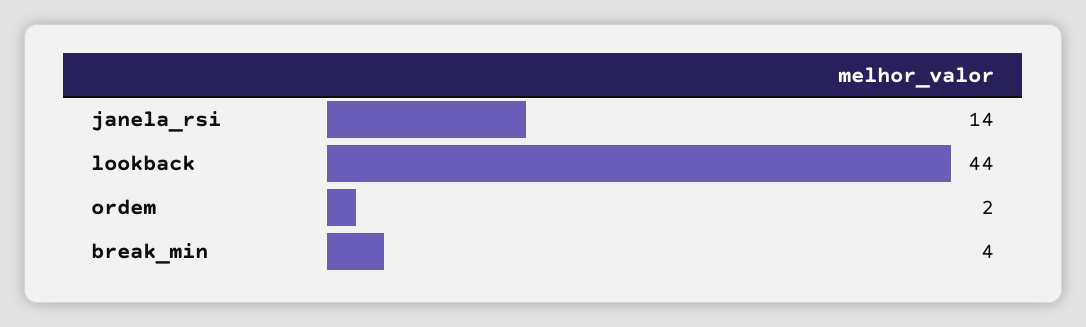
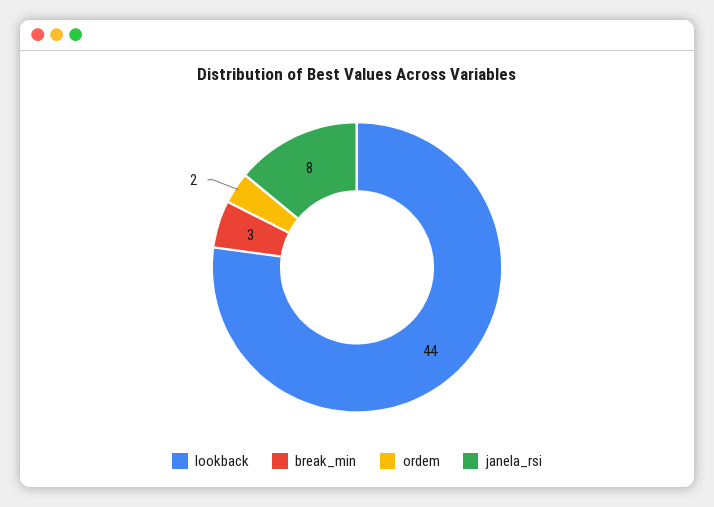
janela_rsi: 14 -> 8
break_min: 4 -> 3

